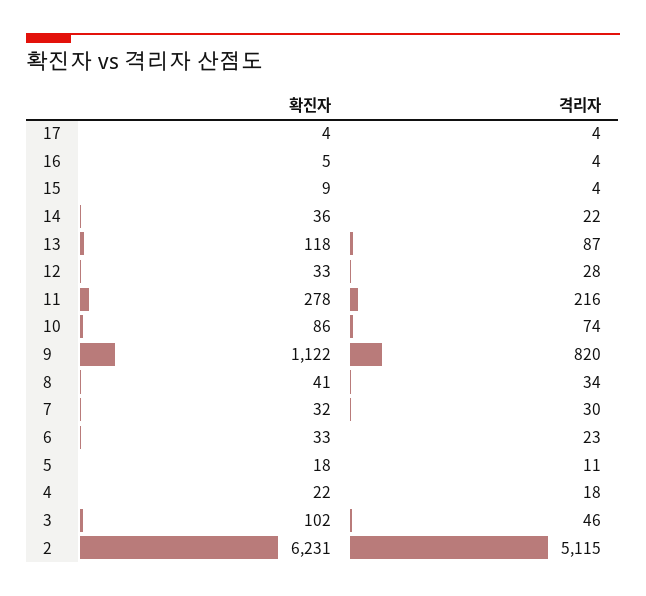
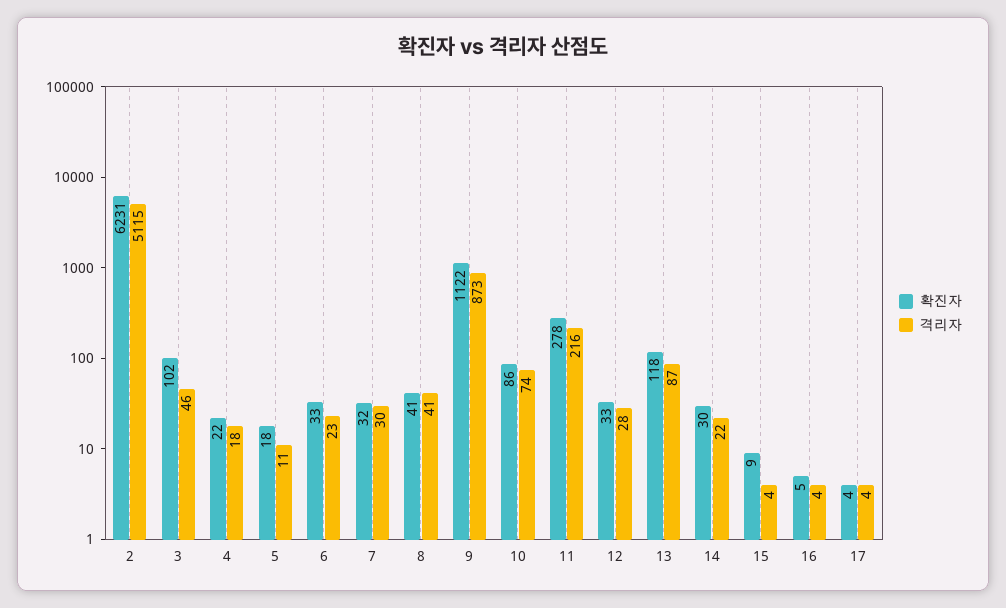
확진자, 14: 36 -> 30
격리자, 9: 820 -> 873
격리자, 8: 34 -> 41

